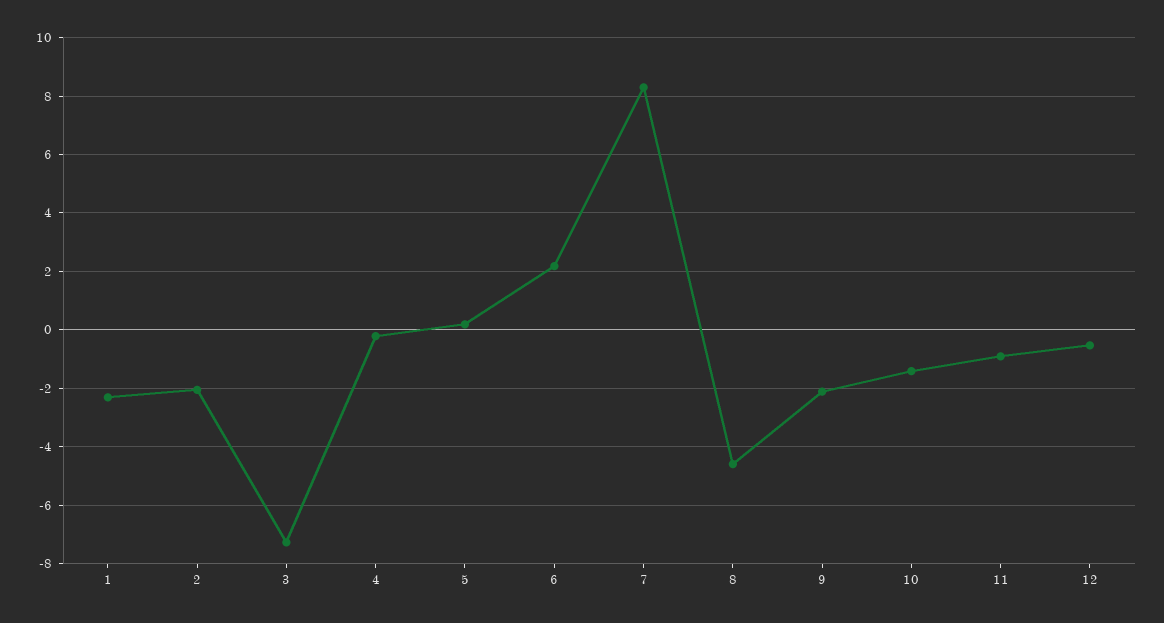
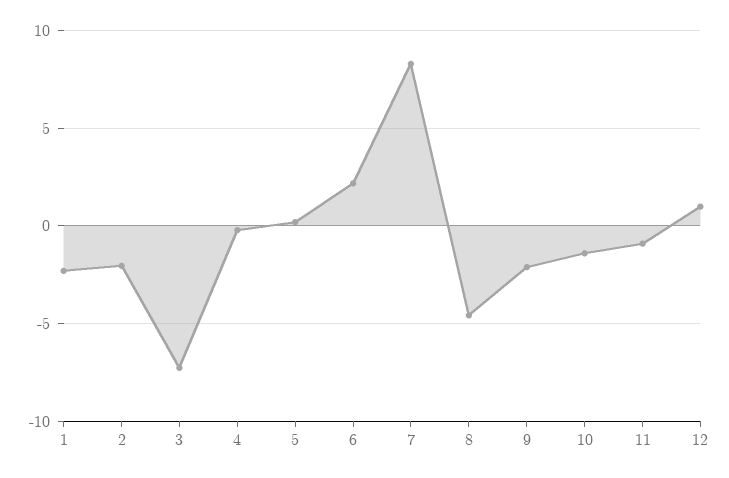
12: -0.5 -> 1

